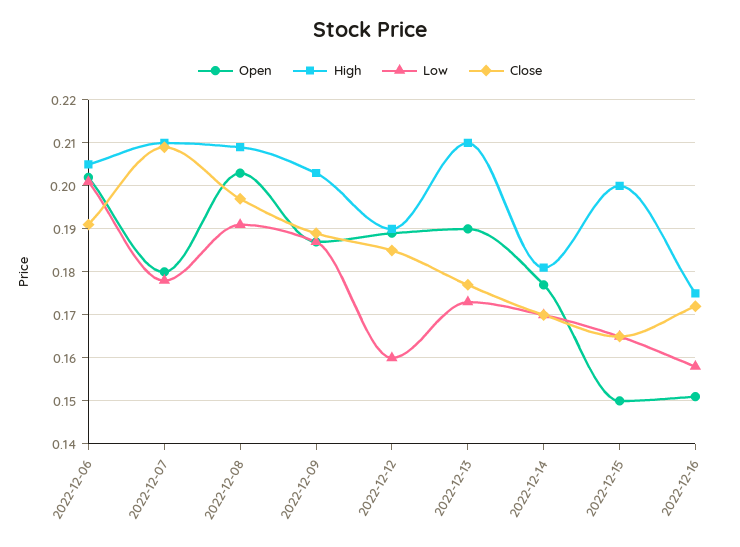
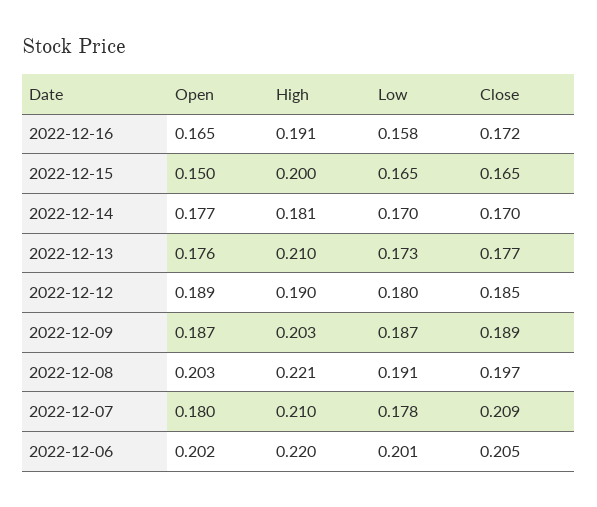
High, 2022-12-06: 0.205 -> 0.22
Close, 2022-12-06: 0.19 -> 0.205
High, 2022-12-08: 0.21 -> 0.221
Low, 2022-12-12: 0.16 -> 0.18
Open, 2022-12-13: 0.19 -> 0.176
Open, 2022-12-16: 0.15 -> 0.165
High, 2022-12-16: 0.175 -> 0.191

